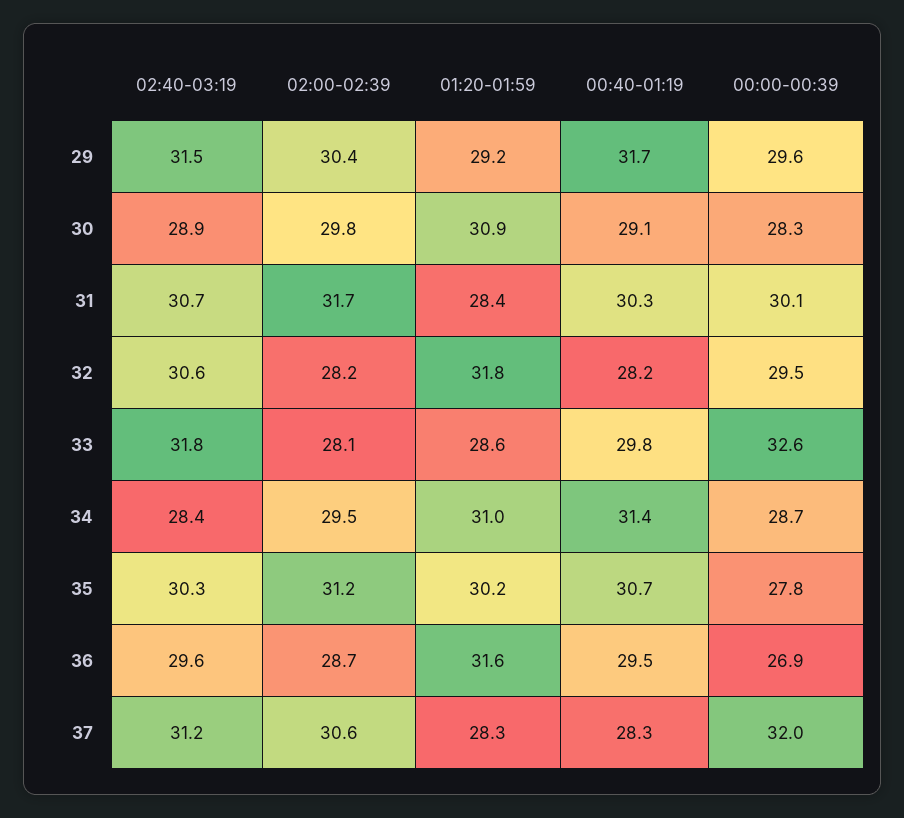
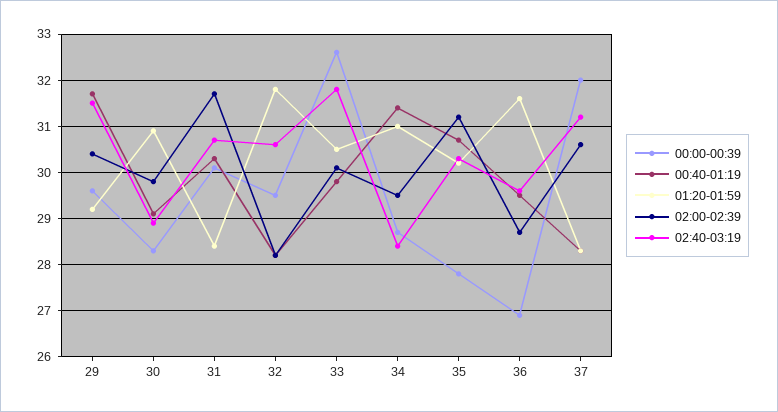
02:00-02:39, 33: 28.1 -> 30
01:20-01:59, 33: 28.6 -> 30.5

